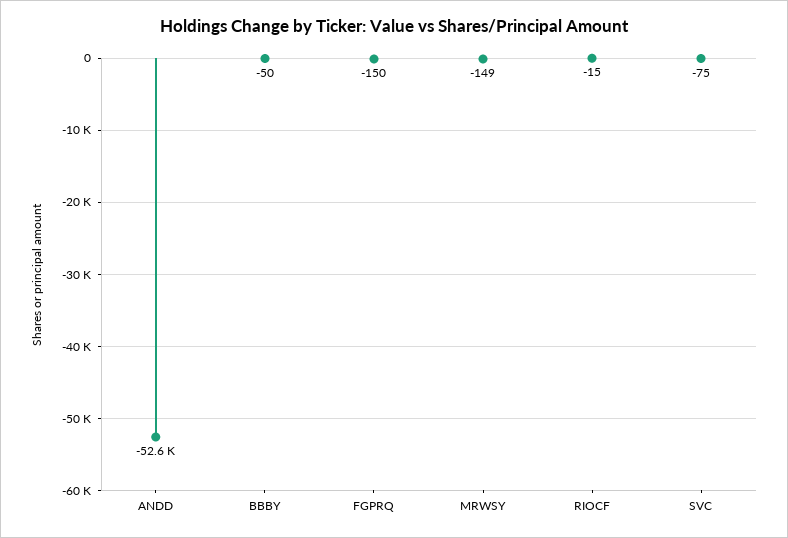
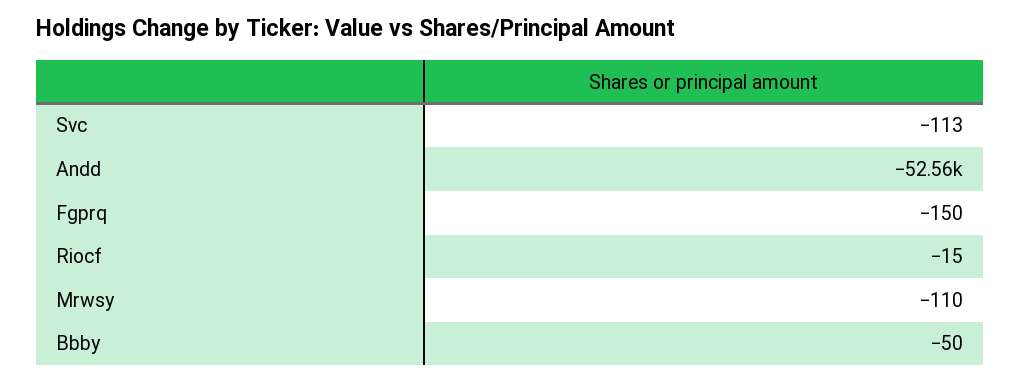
MRWSY: -149 -> -110
SVC: -75 -> -113

